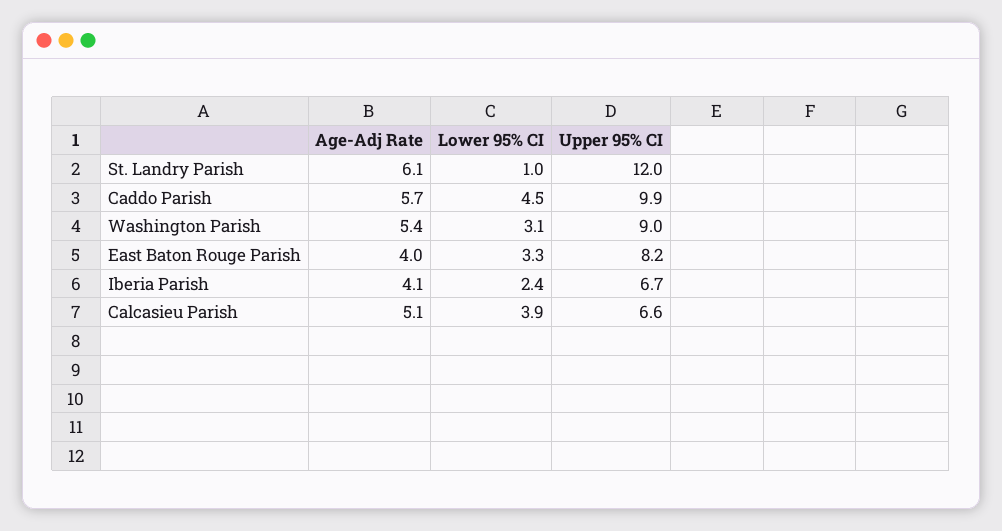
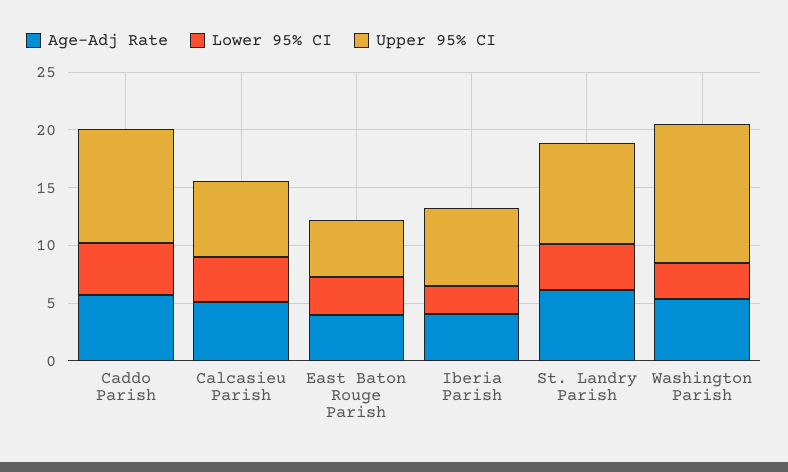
Lower 95% CI, St. Landry Parish: 1 -> 4
Upper 95% CI, St. Landry Parish: 12 -> 9
Upper 95% CI, Washington Parish: 9 -> 12
Upper 95% CI, East Baton Rouge Parish: 8.2 -> 5

